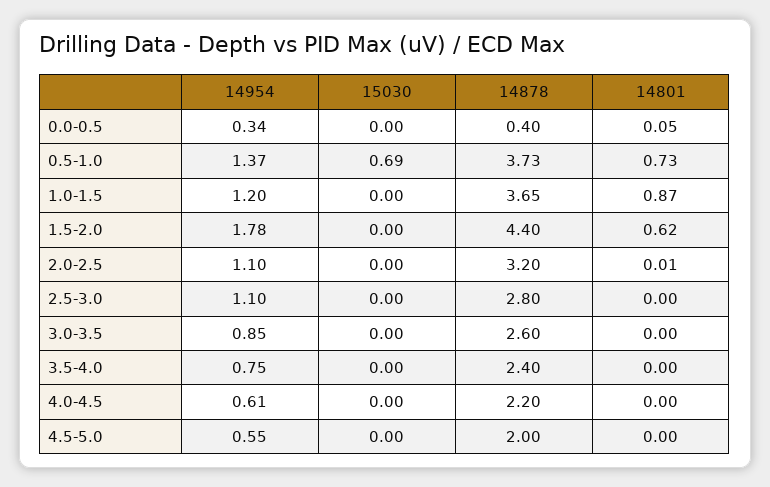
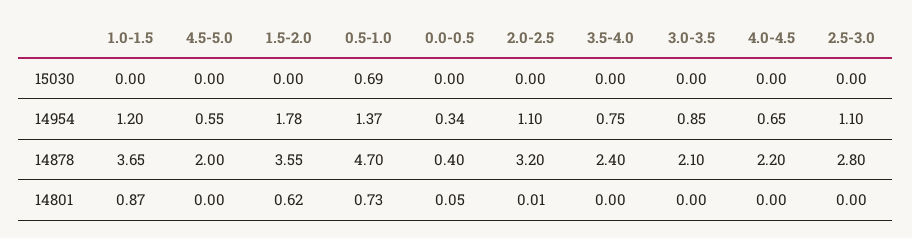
14878, 0.5-1.0: 3.73 -> 4.7
14878, 1.5-2.0: 4.4 -> 3.55
14878, 3.0-3.5: 2.6 -> 2.1
14954, 4.0-4.5: 0.61 -> 0.65

